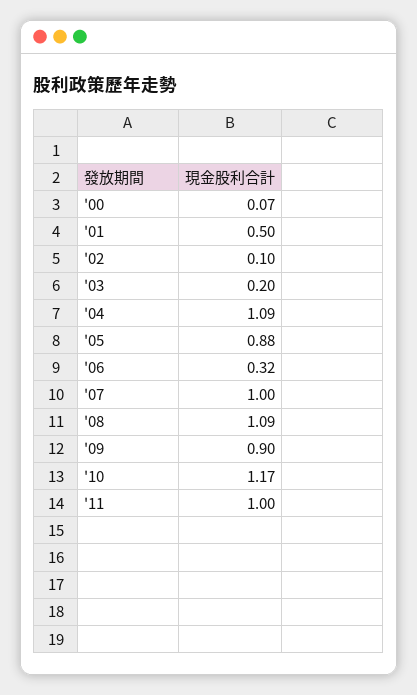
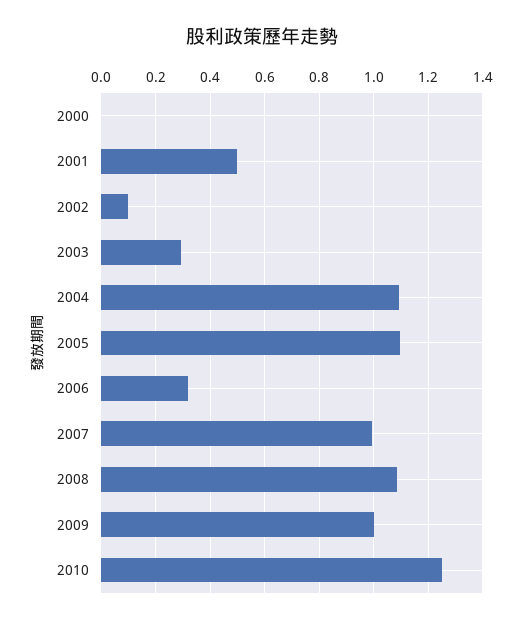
'00: 0.07 -> 0
'03: 0.2 -> 0.3
'05: 0.88 -> 1.1
'09: 0.9 -> 1
'10: 1.17 -> 1.25
'11: 1 -> none

